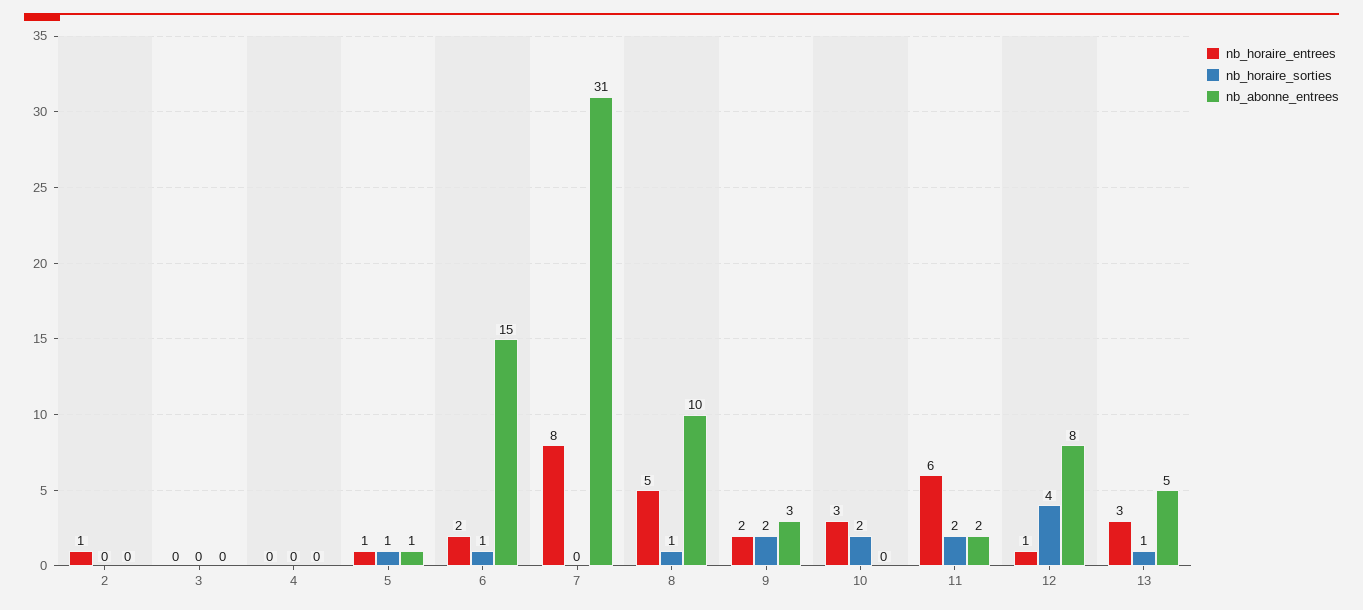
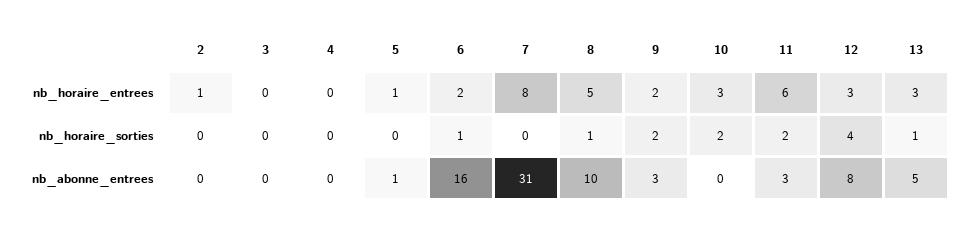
nb_horaire_sorties, 5: 1 -> 0
nb_abonne_entrees, 6: 15 -> 16
nb_abonne_entrees, 11: 2 -> 3
nb_horaire_entrees, 12: 1 -> 3

